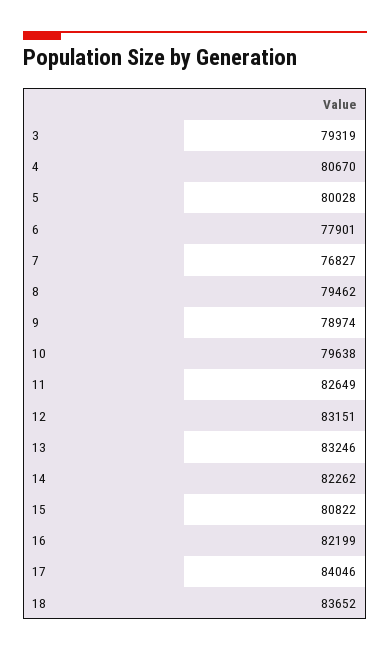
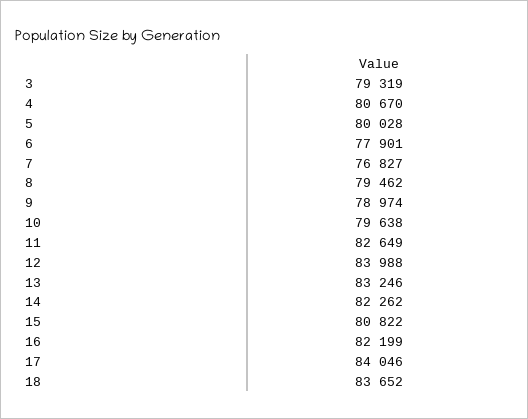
12: 83151 -> 83988

